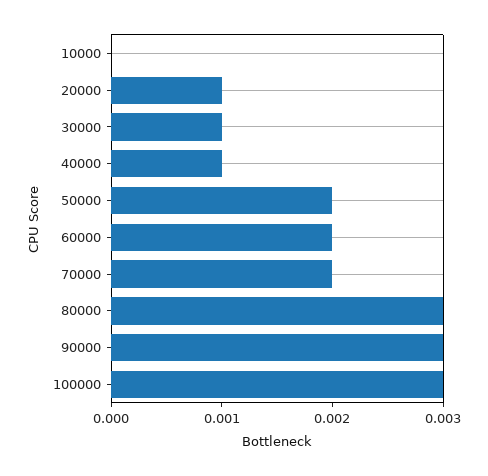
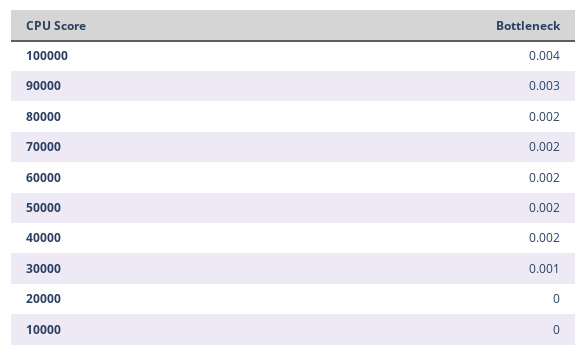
20000: 0.001 -> 0
40000: 0.001 -> 0.002
80000: 0.003 -> 0.002
100000: 0.003 -> 0.004

